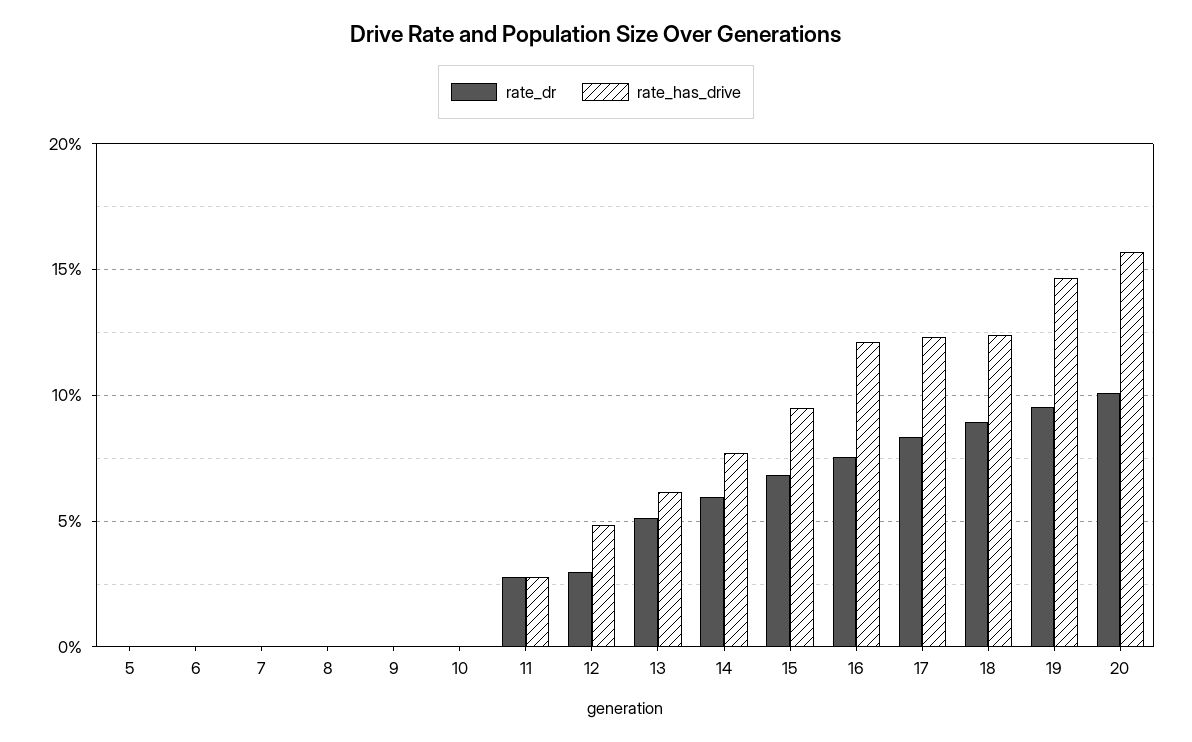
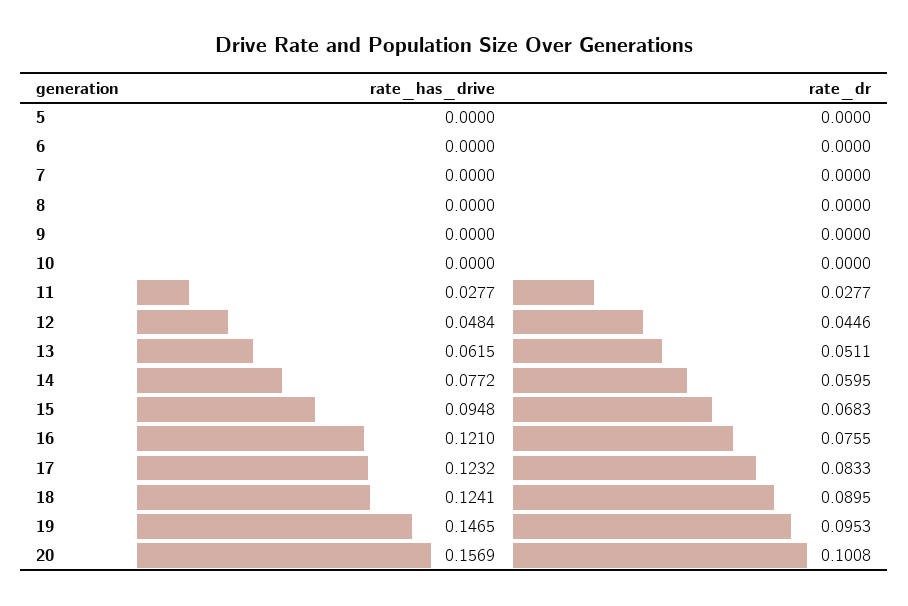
rate_dr, 12: 0.03 -> 0.0446

